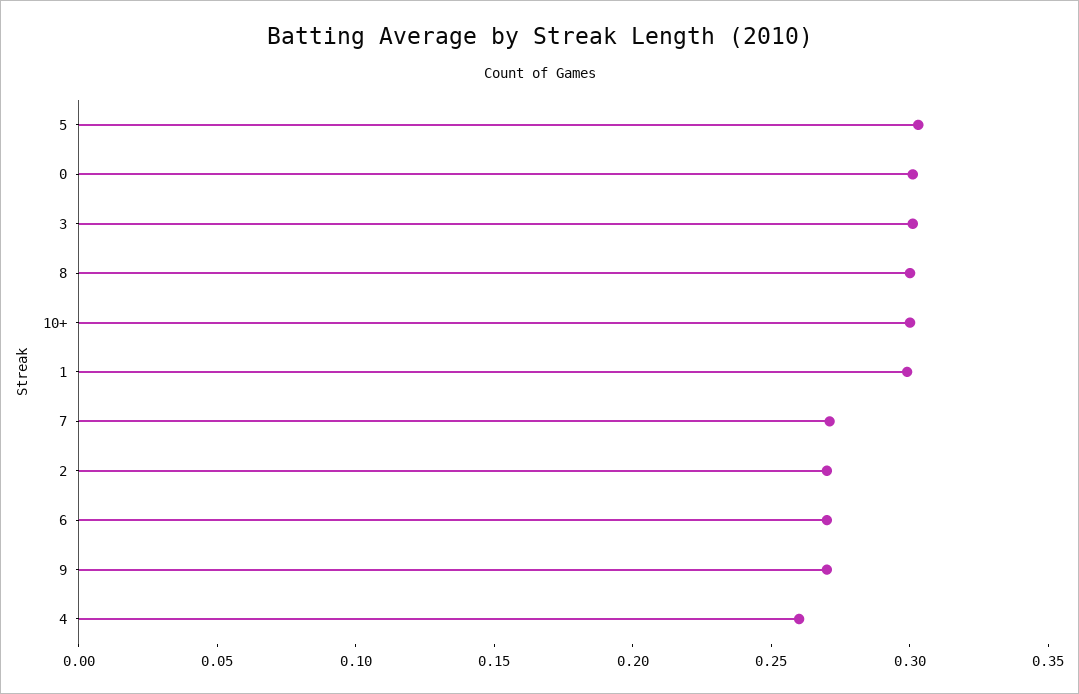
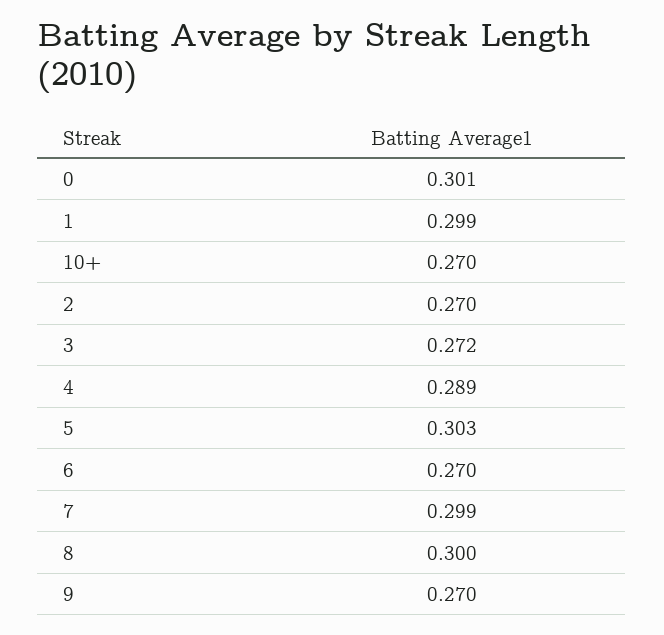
3: 0.3 -> 0.272
10+: 0.3 -> 0.27
7: 0.27 -> 0.299
4: 0.26 -> 0.289

